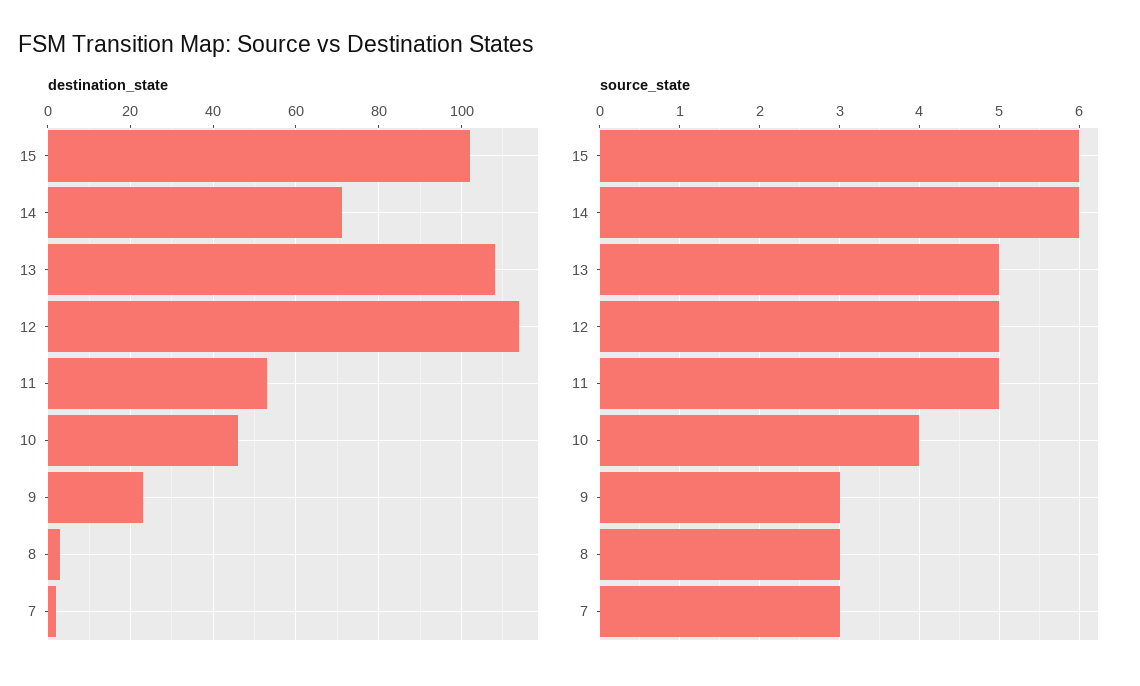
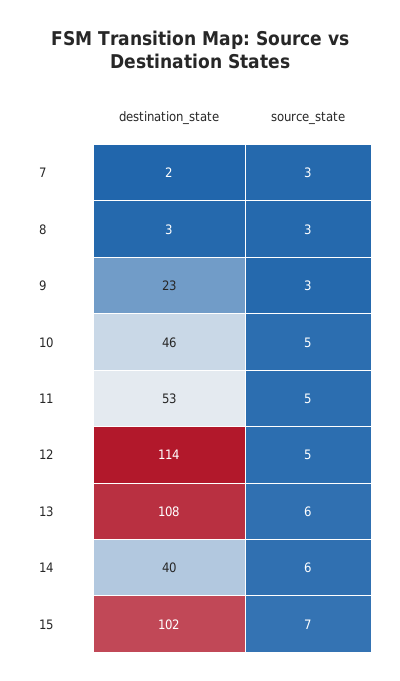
destination_state, 14: 70 -> 40
source_state, 15: 6 -> 7
source_state, 13: 5 -> 6
source_state, 10: 4 -> 5

